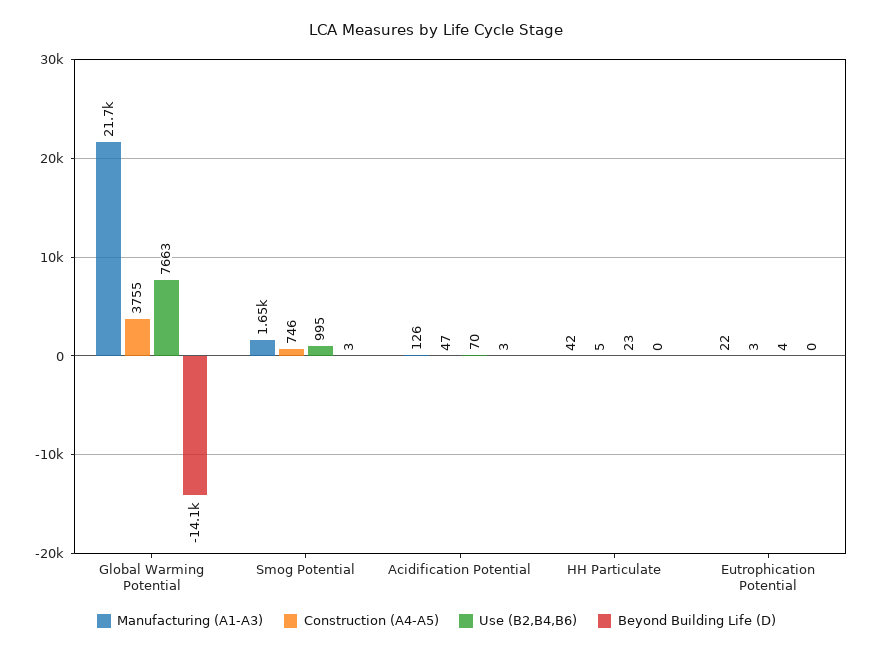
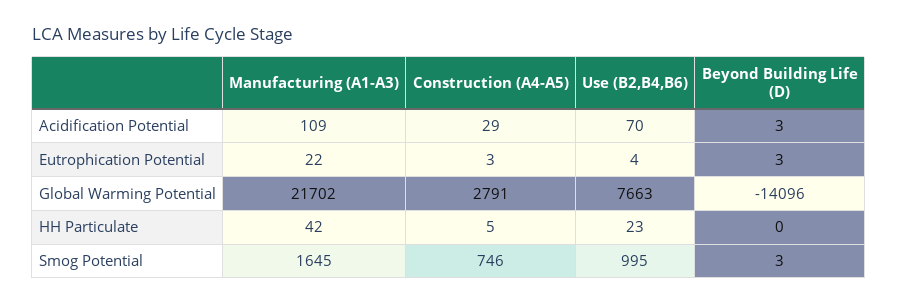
Construction (A4-A5), Global Warming Potential: 3755 -> 2791
Manufacturing (A1-A3), Acidification Potential: 126 -> 109
Construction (A4-A5), Acidification Potential: 47 -> 29
Beyond Building Life (D), Eutrophication Potential: 0 -> 3

